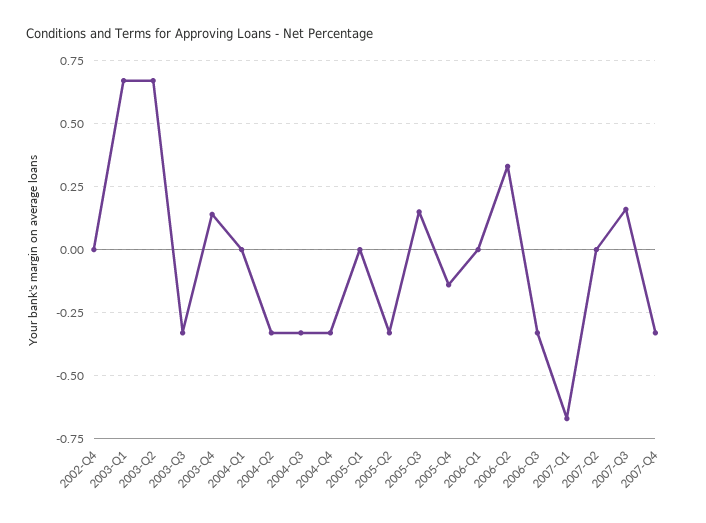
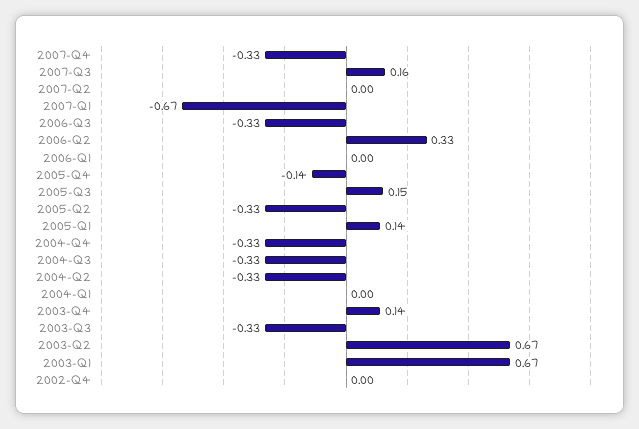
2005-Q1: 0 -> 0.14

